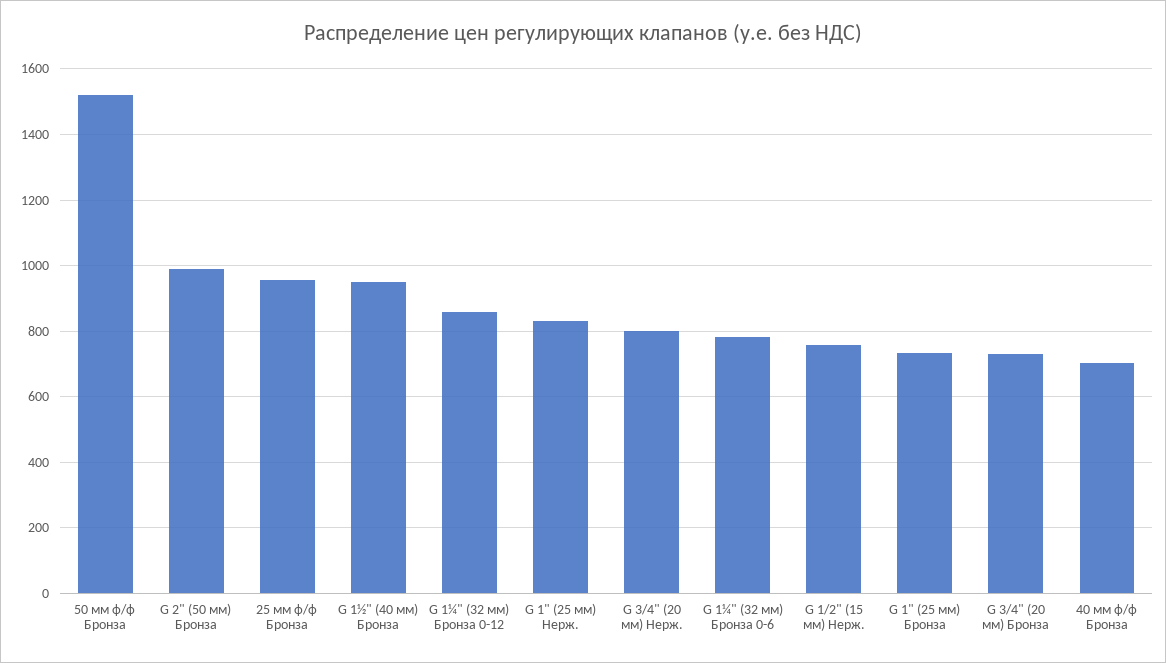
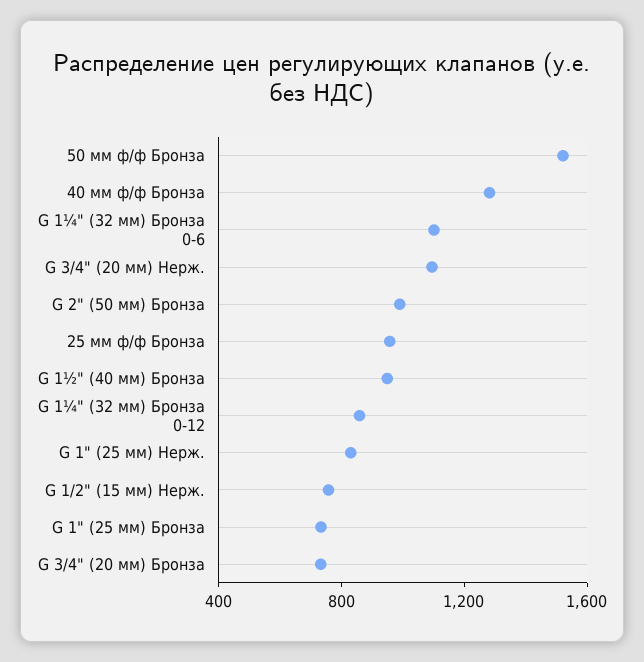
G 3/4" (20 мм) Нерж.: 800 -> 1100
G 1¼" (32 мм) Бронза 0-6: 780 -> 1100
40 мм ф/ф Бронза: 700 -> 1300

